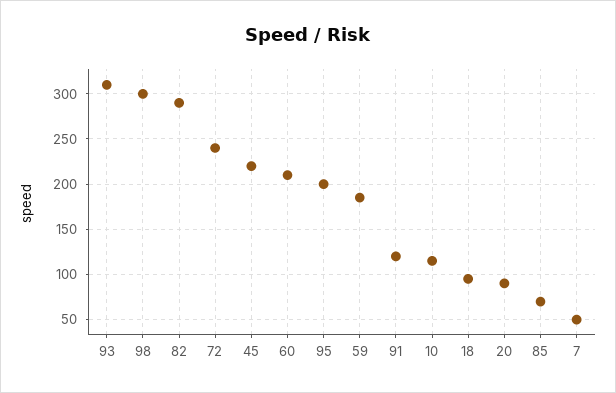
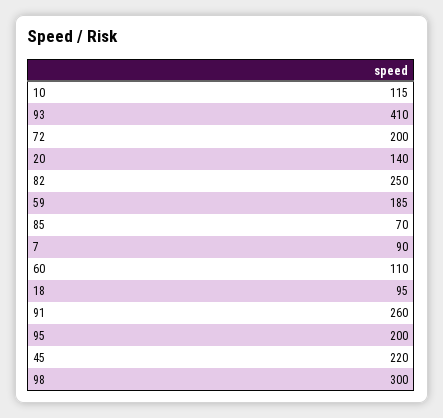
93: 310 -> 410
82: 290 -> 250
72: 240 -> 200
60: 210 -> 110
91: 120 -> 260
20: 90 -> 140
7: 50 -> 90

